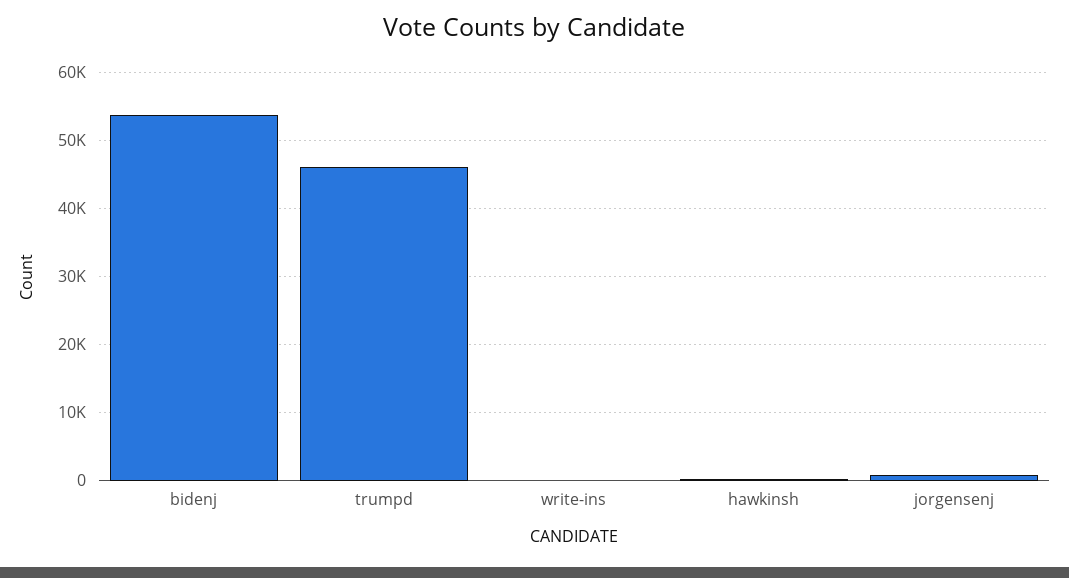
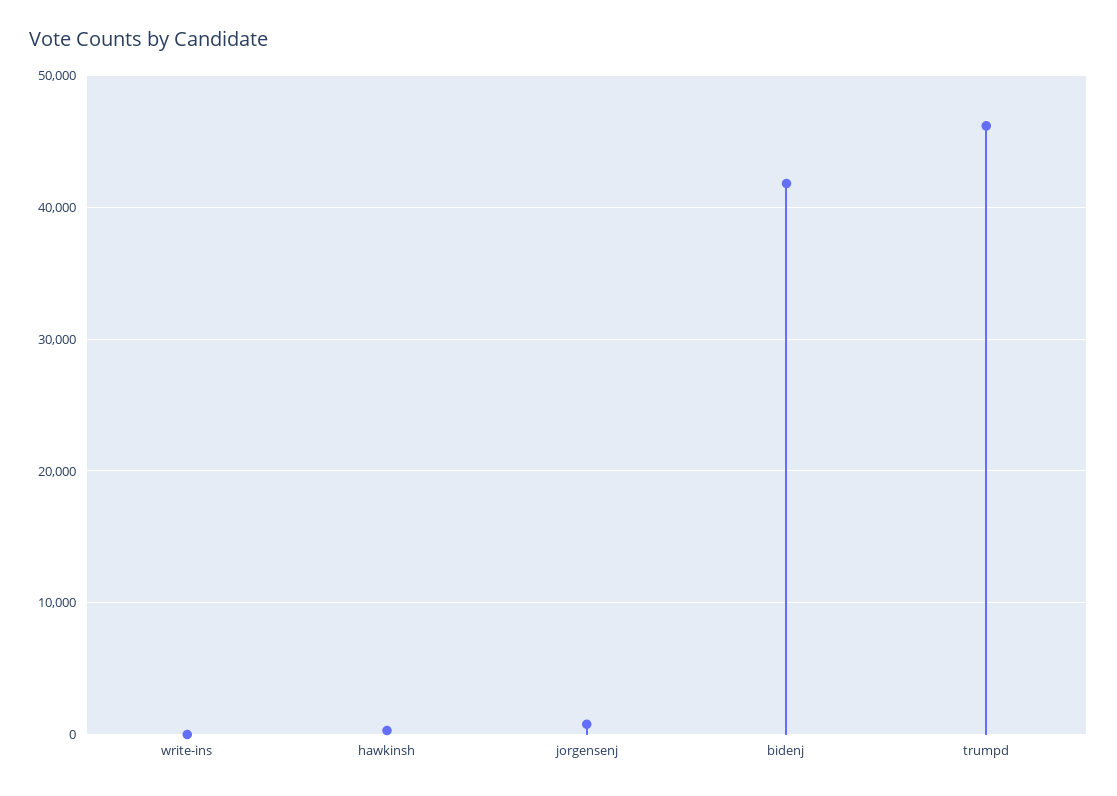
bidenj: 54000 -> 42000

